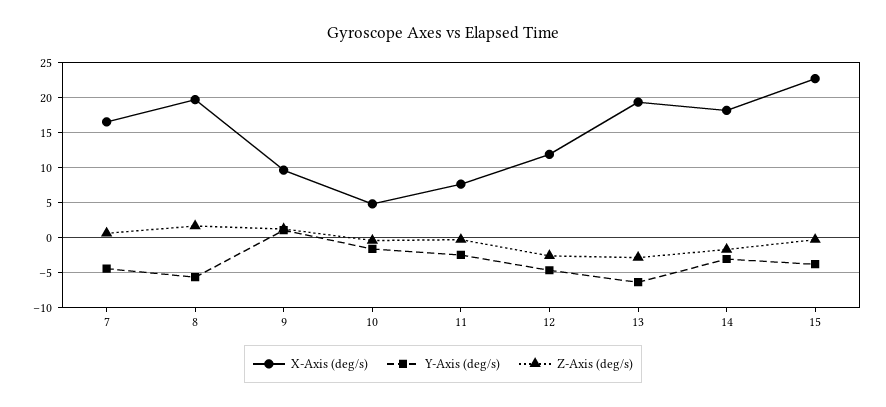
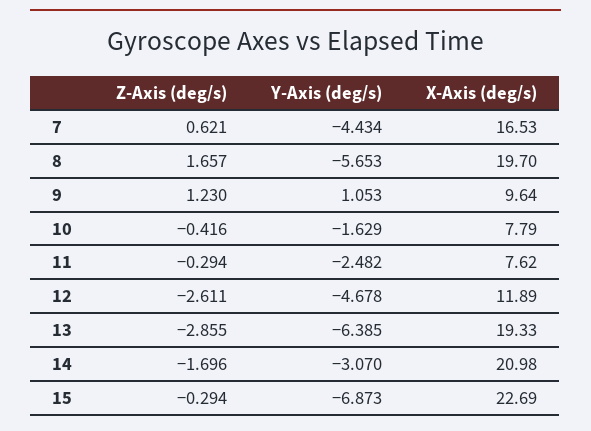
X-Axis (deg/s), 10: 5 -> 7.79
X-Axis (deg/s), 14: 18 -> 20.98
Y-Axis (deg/s), 15: -4 -> -6.873

